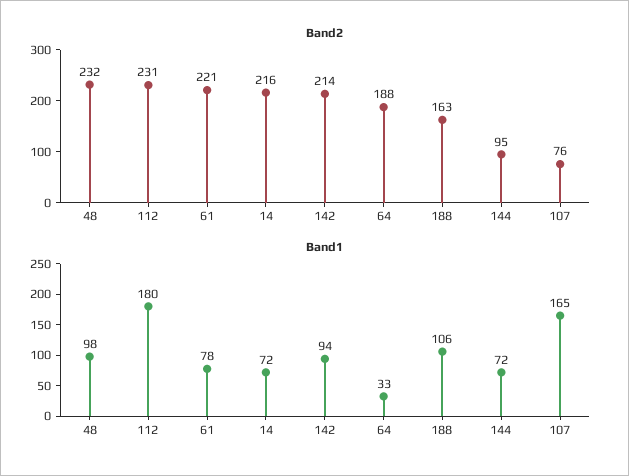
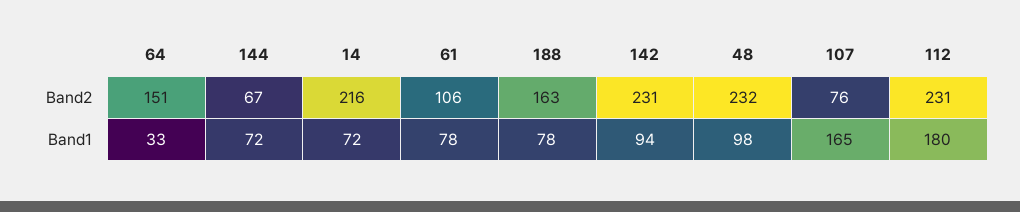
Band2, 61: 221 -> 106
Band2, 142: 214 -> 231
Band2, 64: 188 -> 151
Band2, 144: 95 -> 67
Band1, 188: 106 -> 78

